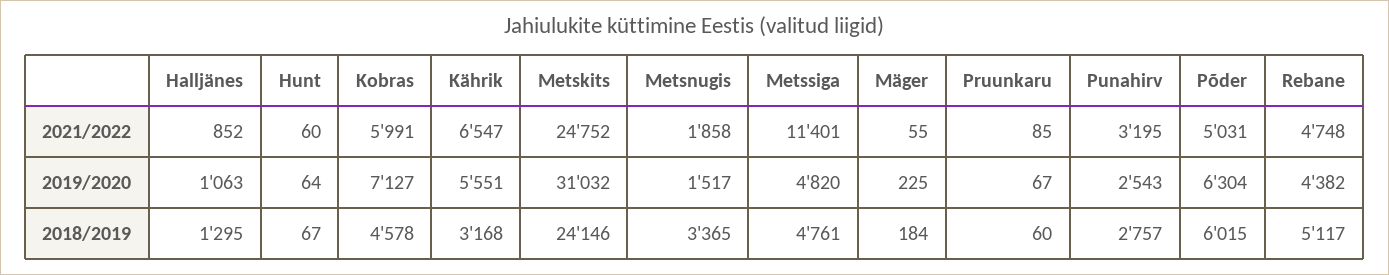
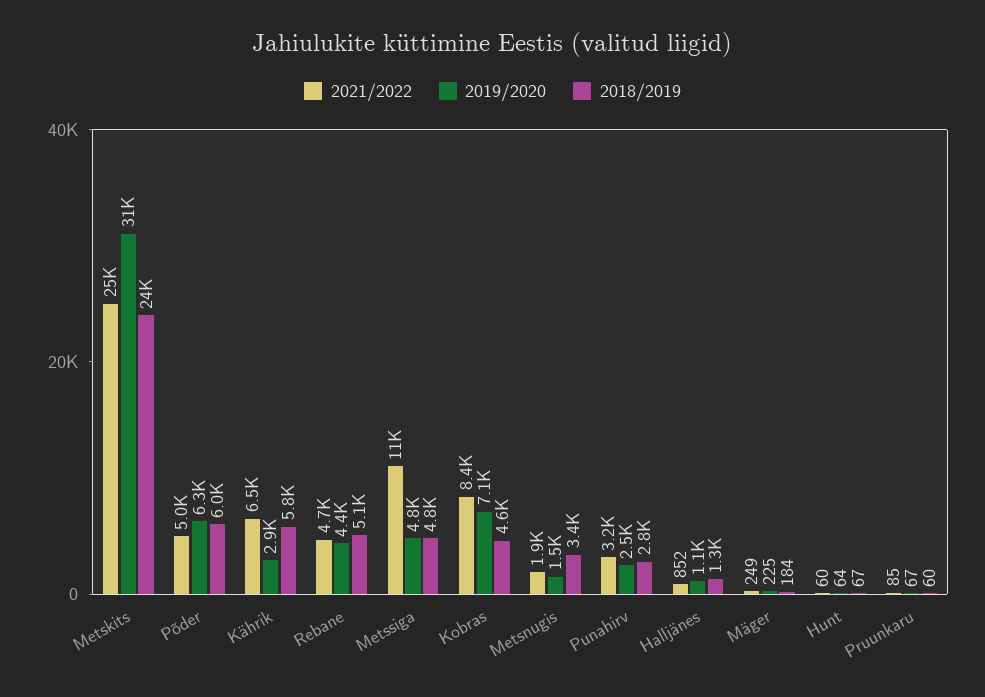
2021/2022, Kobras: 5991 -> 8400
2021/2022, Mäger: 55 -> 249
2019/2020, Kährik: 5551 -> 2900
2018/2019, Kährik: 3168 -> 5800

